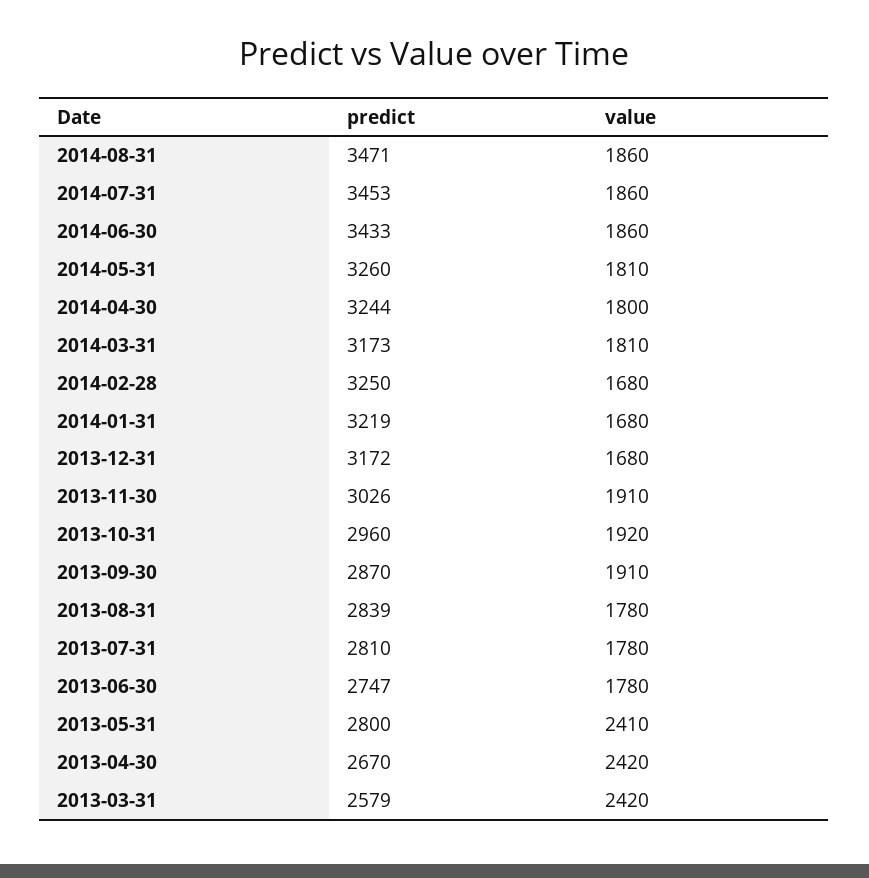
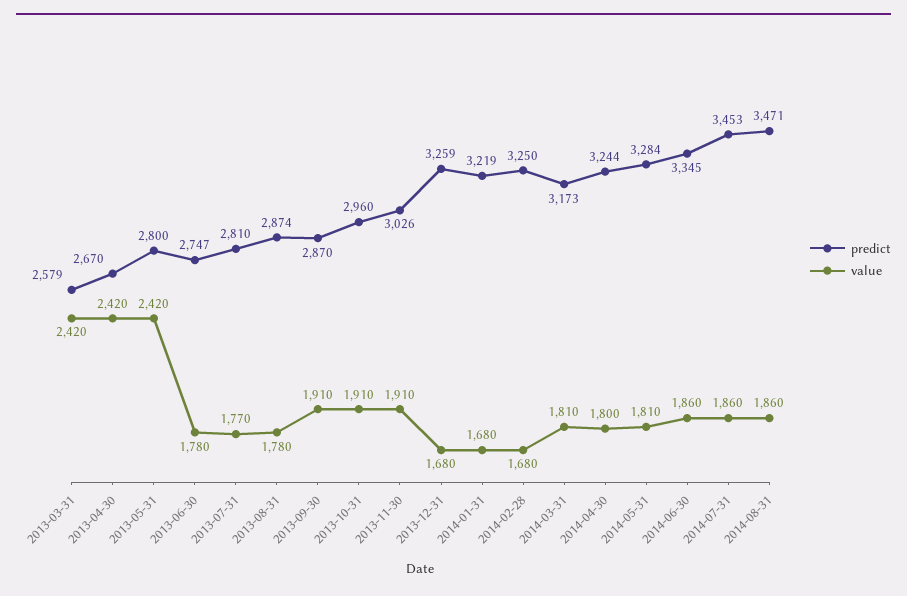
predict, 2014-06-30: 3433 -> 3345
predict, 2014-05-31: 3260 -> 3284
predict, 2013-12-31: 3172 -> 3259
value, 2013-10-31: 1920 -> 1910
predict, 2013-08-31: 2839 -> 2874
value, 2013-07-31: 1780 -> 1770
value, 2013-05-31: 2410 -> 2420

